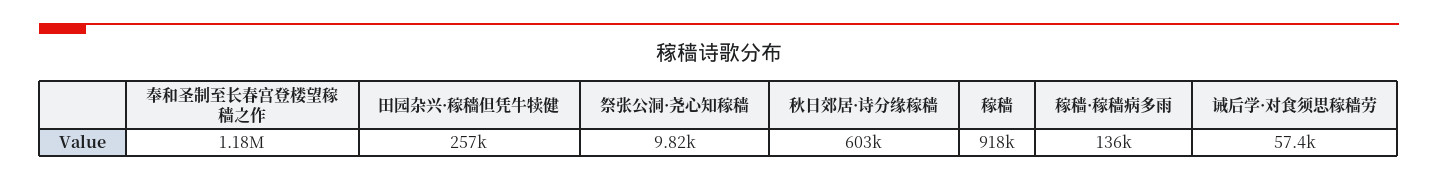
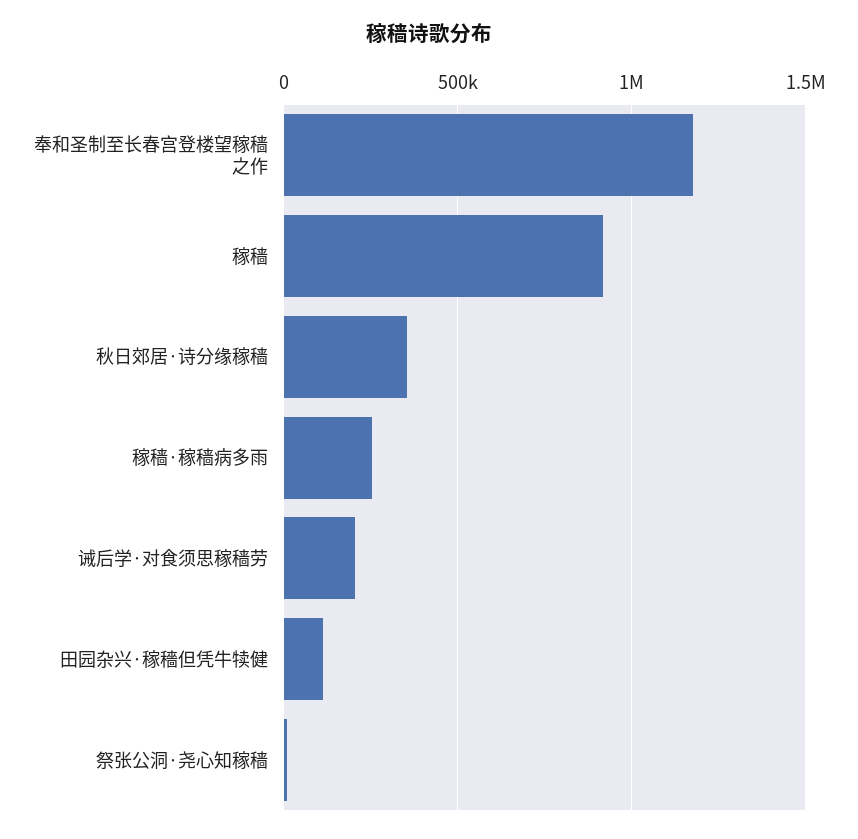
田园杂兴·稼穡但凭牛犊健: 257000 -> 100000
秋日郊居·诗分缘稼穑: 603000 -> 350000
稼穑·稼穑病多雨: 136000 -> 250000
诫后学·对食须思稼穑劳: 57400 -> 200000

